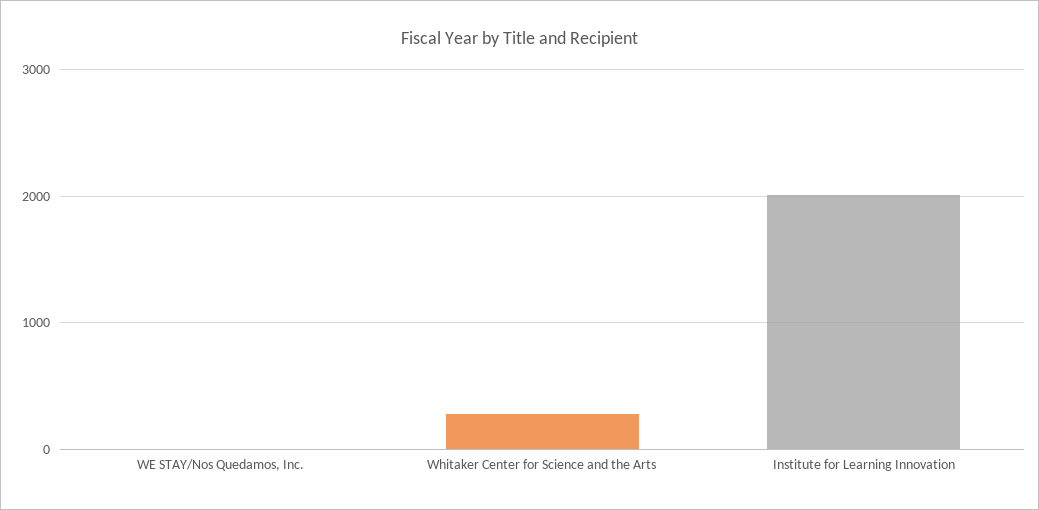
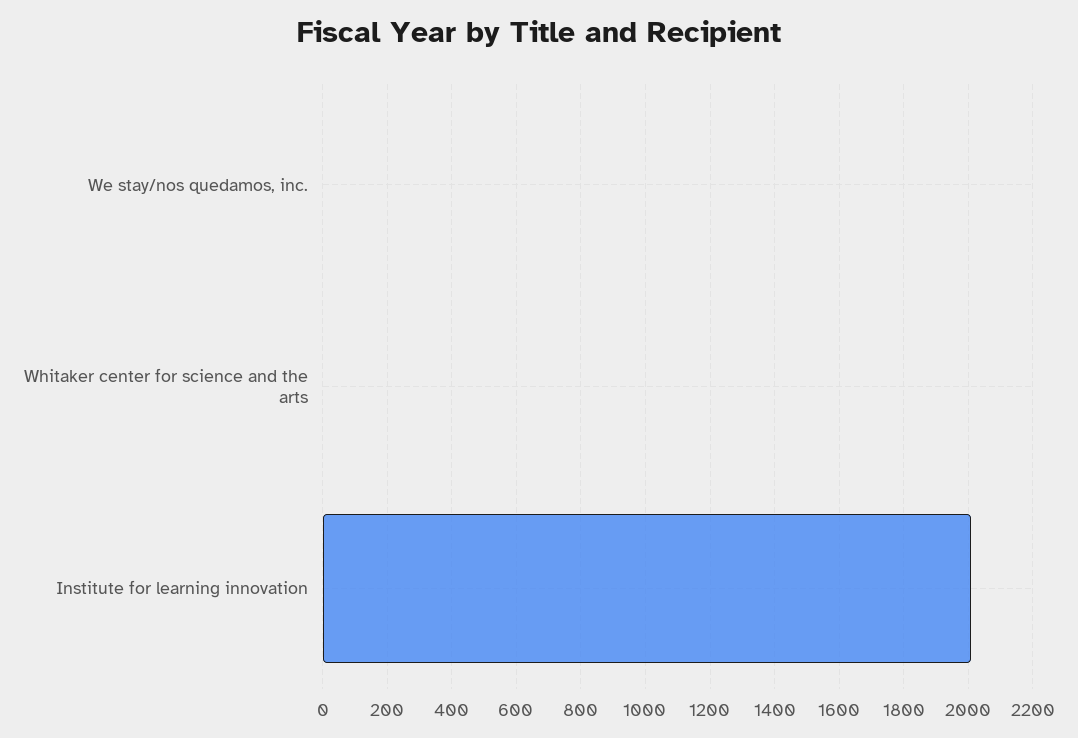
Whitaker Center for Science and the Arts: 300 -> 0

